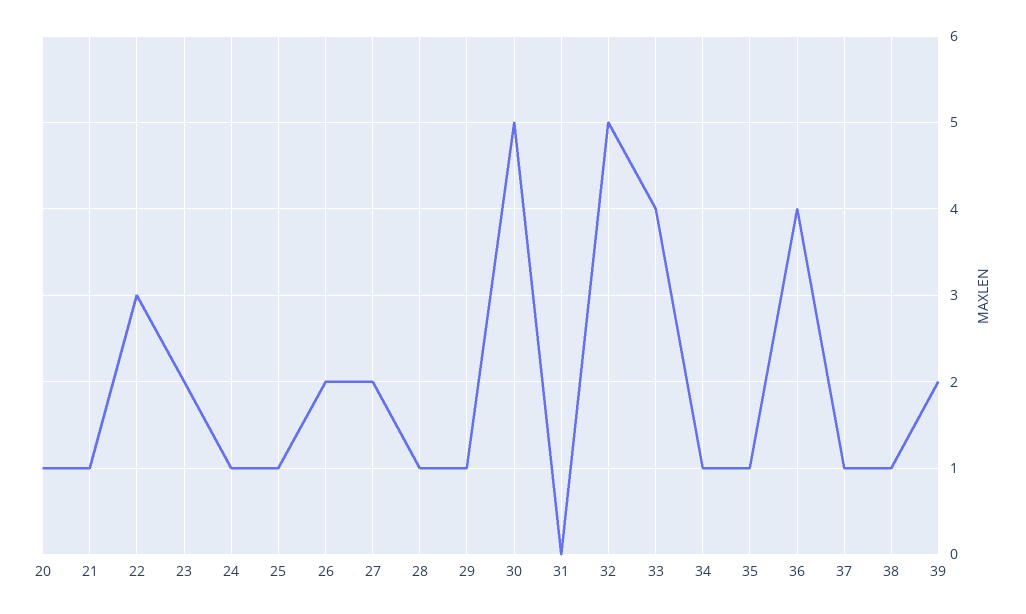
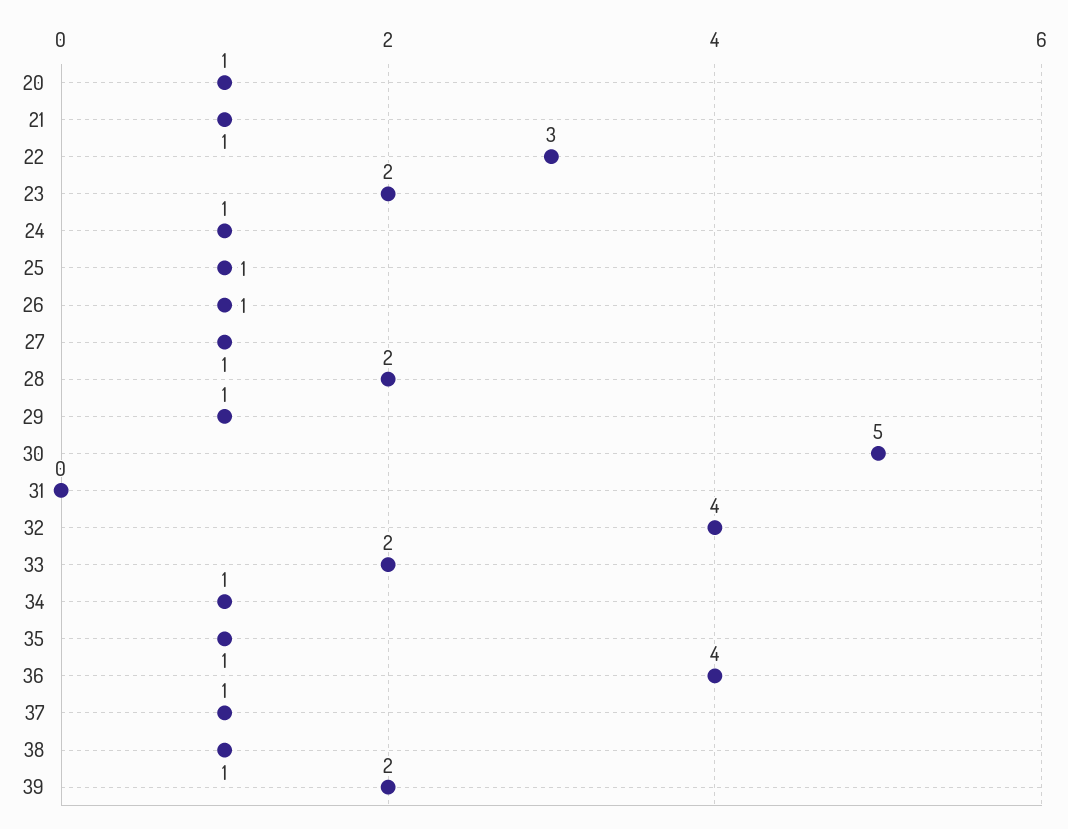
26: 2 -> 1
27: 2 -> 1
28: 1 -> 2
32: 5 -> 4
33: 4 -> 2

